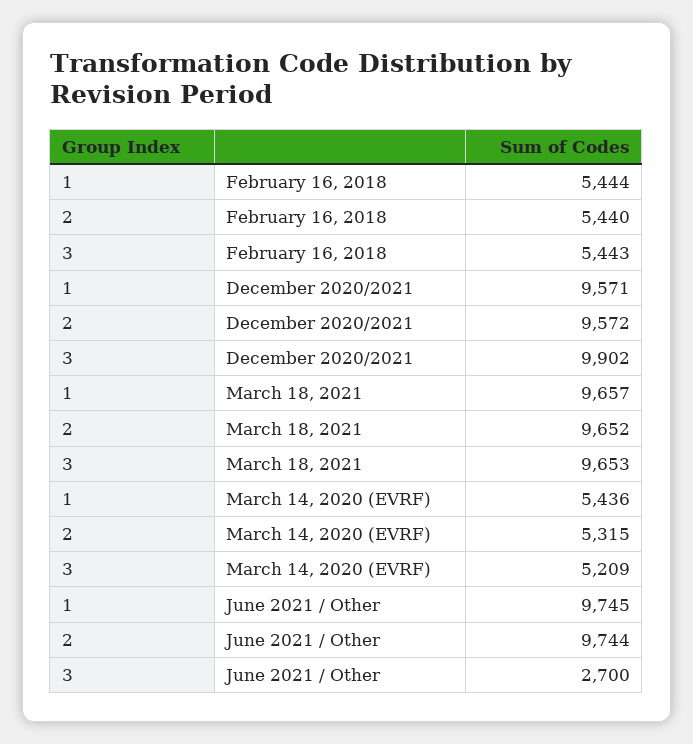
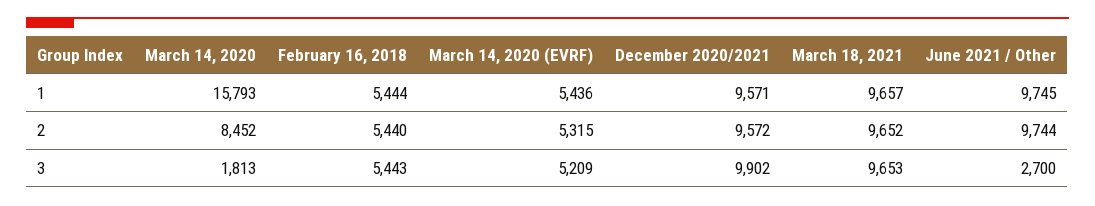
1, March 14, 2020: none -> 15793
2, March 14, 2020: none -> 8452
3, March 14, 2020: none -> 1813

